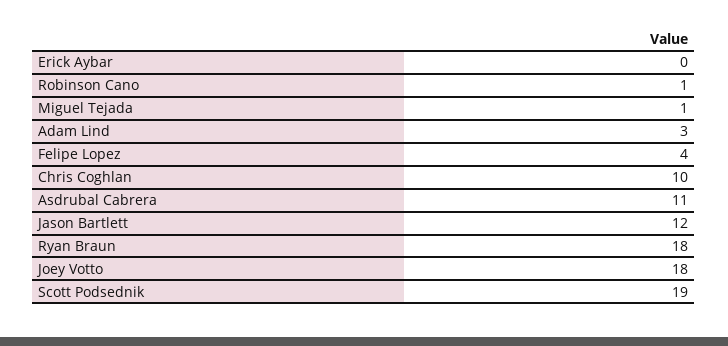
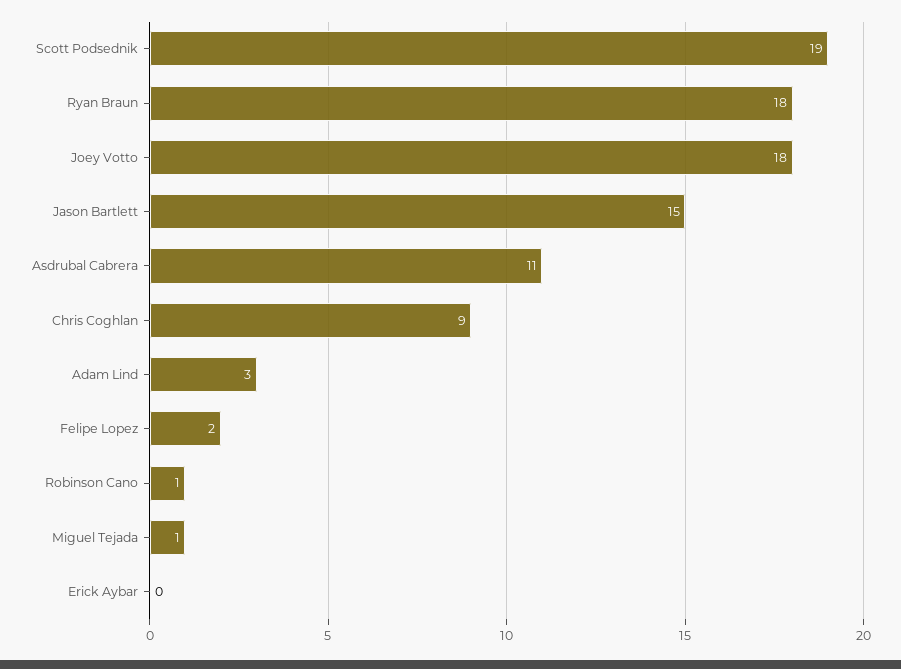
Felipe Lopez: 4 -> 2
Chris Coghlan: 10 -> 9
Jason Bartlett: 12 -> 15

